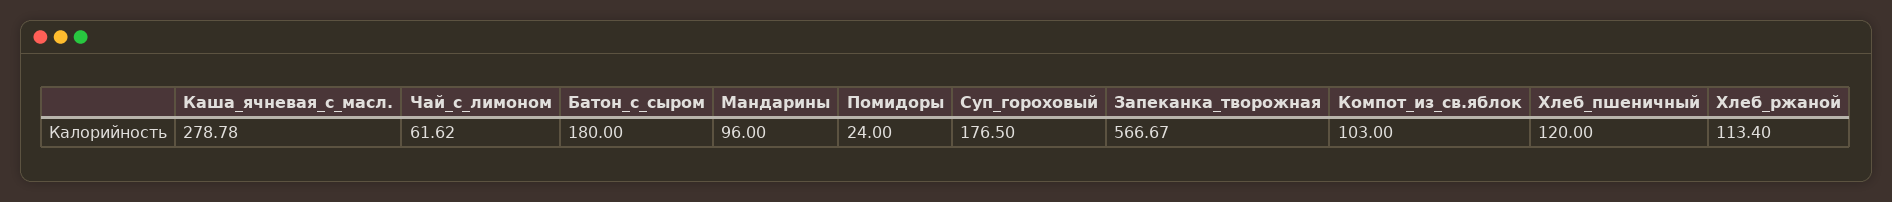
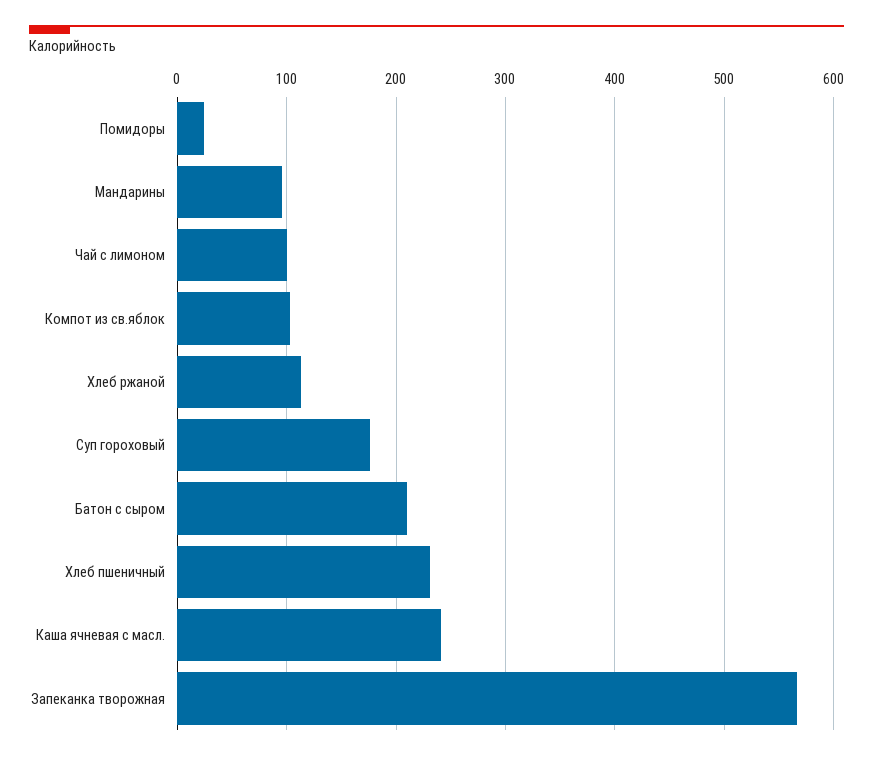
Каша_ячневая_с_масл.: 278.78 -> 240
Чай_с_лимоном: 61.62 -> 100
Батон_с_сыром: 180 -> 210
Хлеб_пшеничный: 120 -> 230

